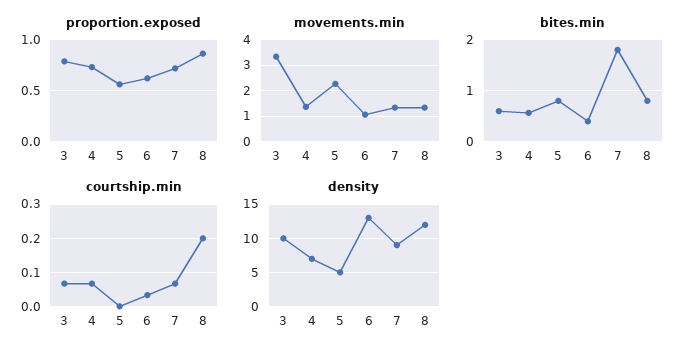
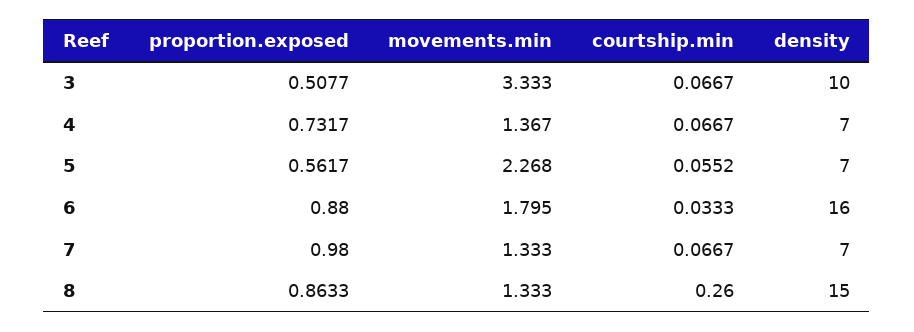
proportion.exposed, 3: 0.8 -> 0.5077
proportion.exposed, 6: 0.6 -> 0.88
proportion.exposed, 7: 0.7 -> 0.98
movements.min, 6: 1 -> 1.795
bites.min, 3: 0.6 -> none
bites.min, 4: 0.6 -> none
bites.min, 5: 0.8 -> none
bites.min, 6: 0.4 -> none
bites.min, 7: 1.8 -> none
bites.min, 8: 0.8 -> none
courtship.min, 5: 0 -> 0.0552
courtship.min, 8: 0.2 -> 0.26
density, 5: 5 -> 7
density, 6: 13 -> 16
density, 7: 9 -> 7
density, 8: 12 -> 15

